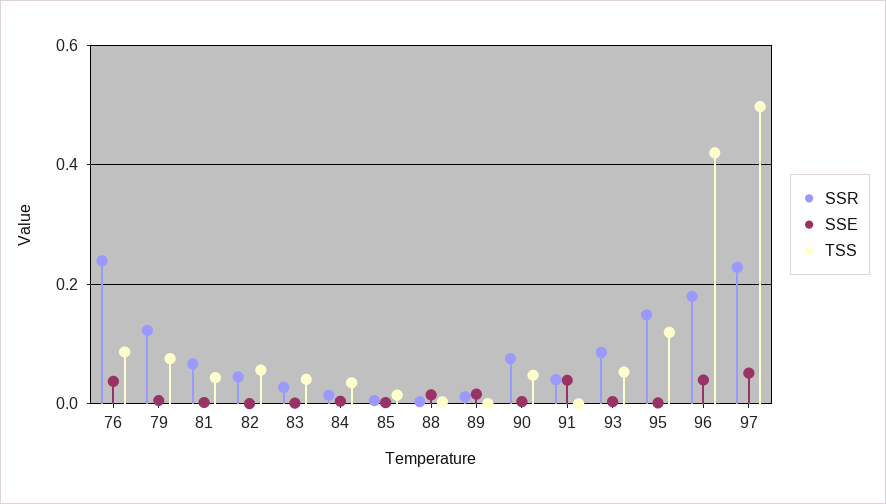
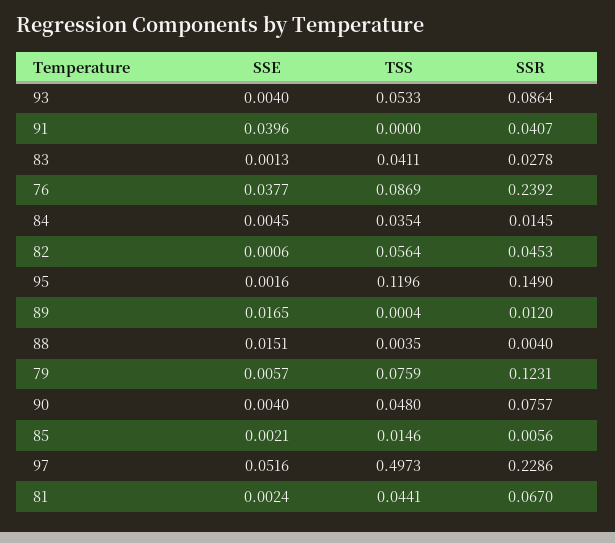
SSR, 96: 0.18 -> none
SSE, 96: 0.04 -> none
TSS, 96: 0.42 -> none

